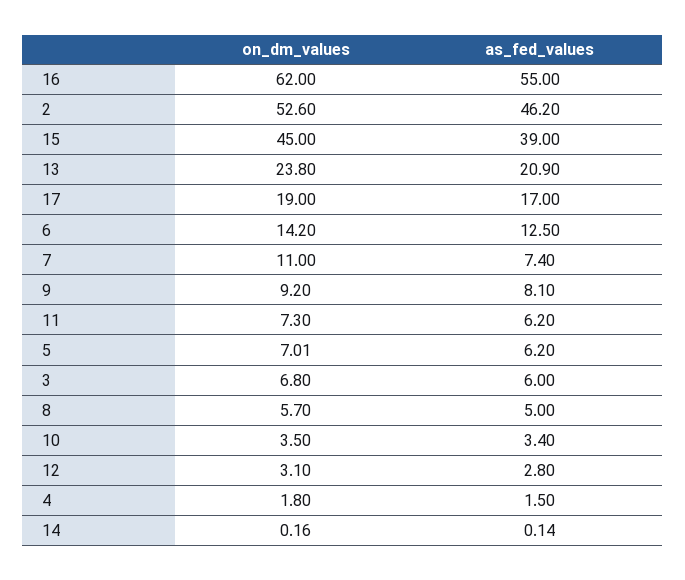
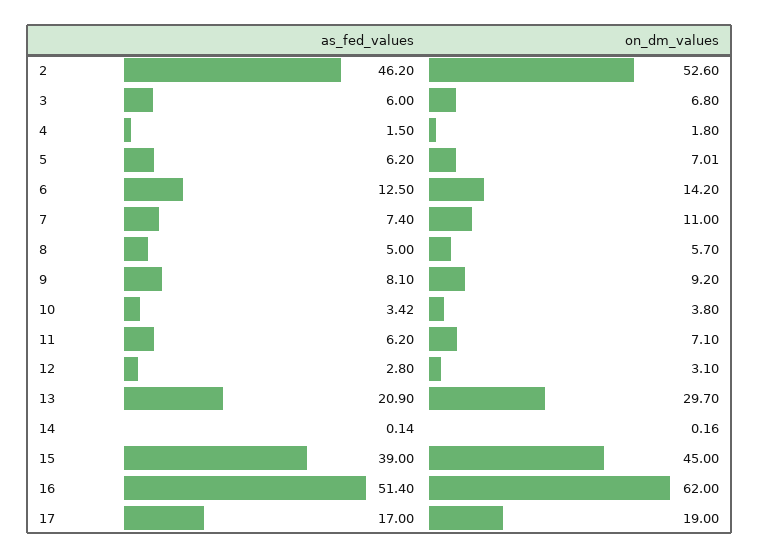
as_fed_values, 16: 55 -> 51.4
on_dm_values, 13: 23.8 -> 29.7
on_dm_values, 11: 7.3 -> 7.1
on_dm_values, 10: 3.5 -> 3.8
as_fed_values, 10: 3.4 -> 3.42

